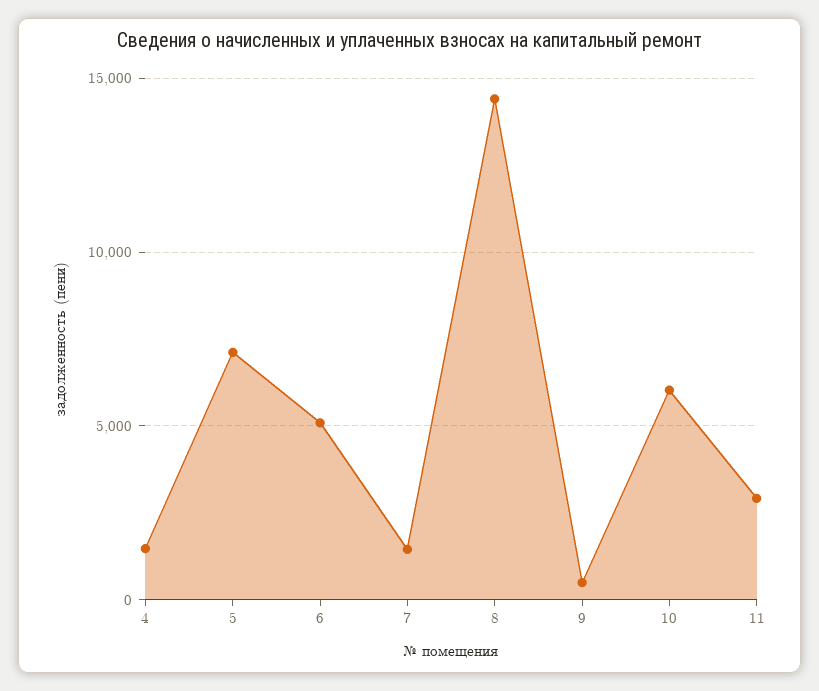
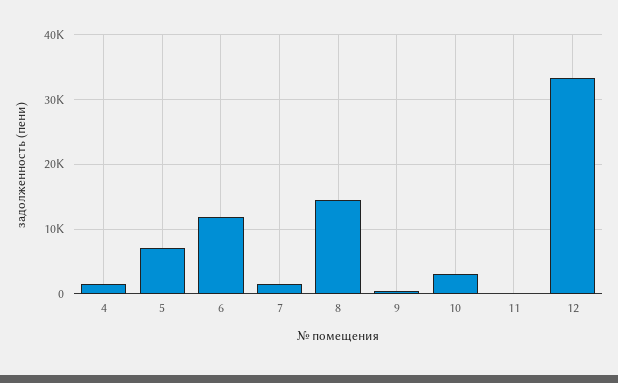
6: 5000 -> 12000
10: 6000 -> 3000
11: 3000 -> 0
12: none -> 33000

